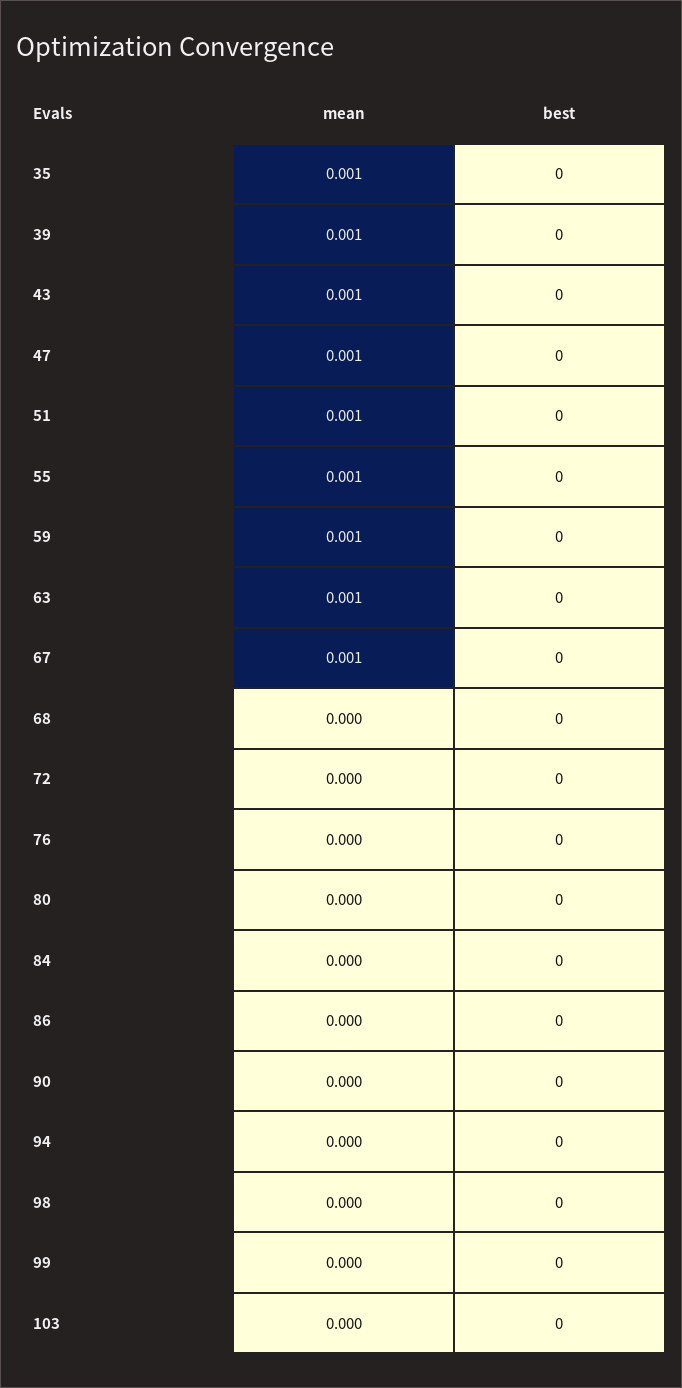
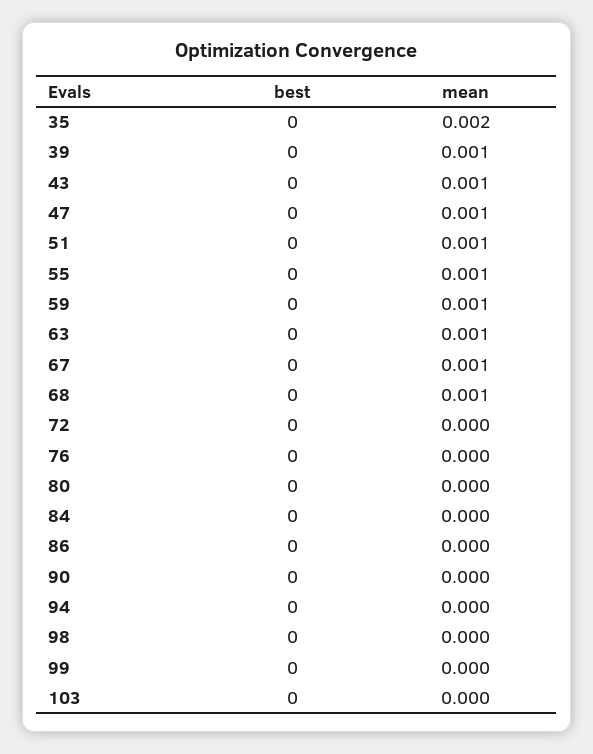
mean, 35: 0.001 -> 0.002
mean, 68: 0 -> 0.001

